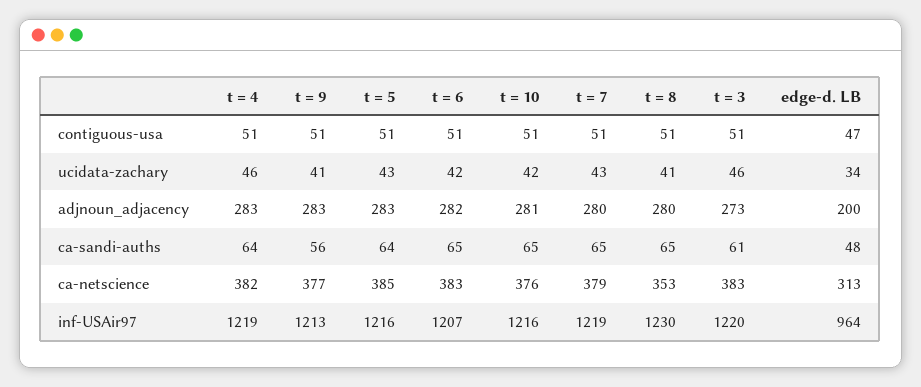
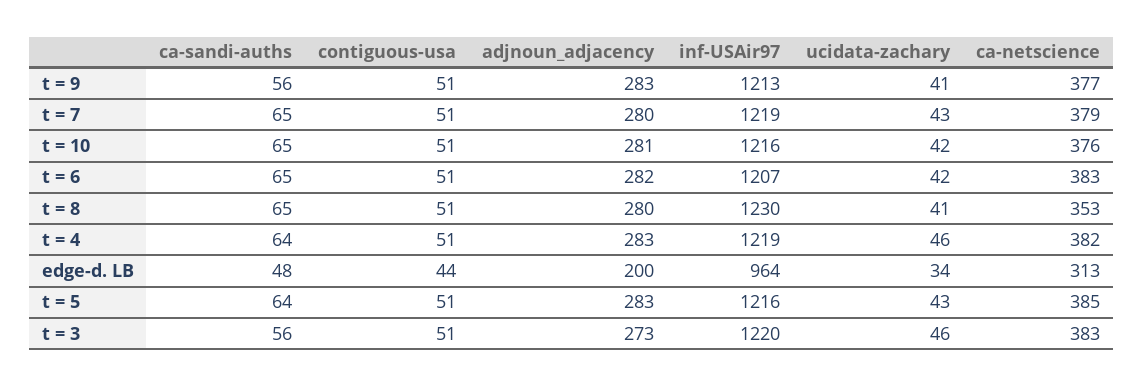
edge-d. LB, contiguous-usa: 47 -> 44
t = 3, ca-sandi-auths: 61 -> 56

